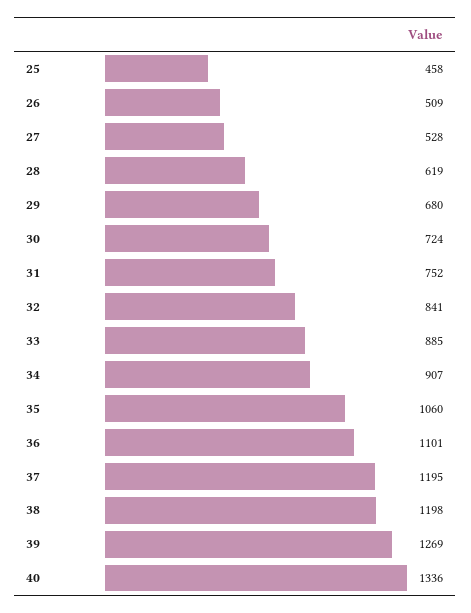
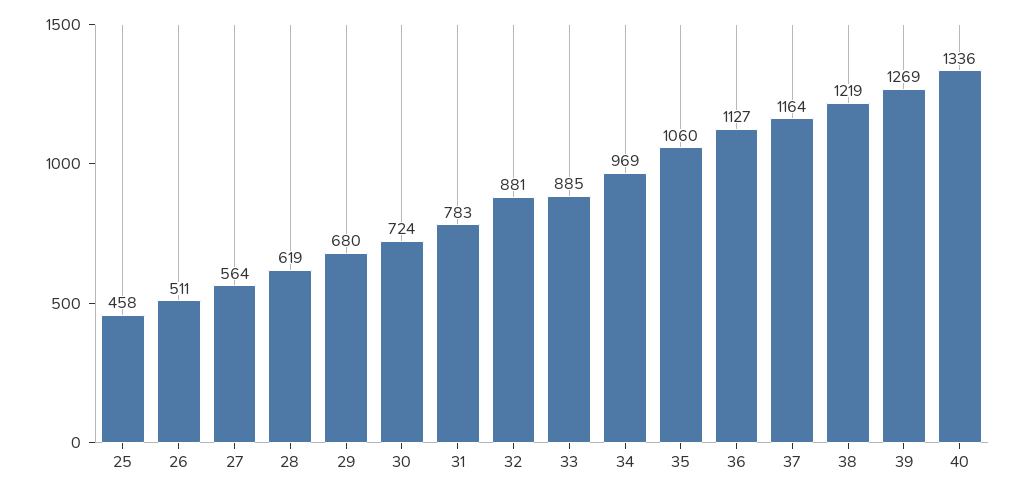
26: 509 -> 511
27: 528 -> 564
31: 752 -> 783
32: 841 -> 881
34: 907 -> 969
36: 1101 -> 1127
37: 1195 -> 1164
38: 1198 -> 1219

